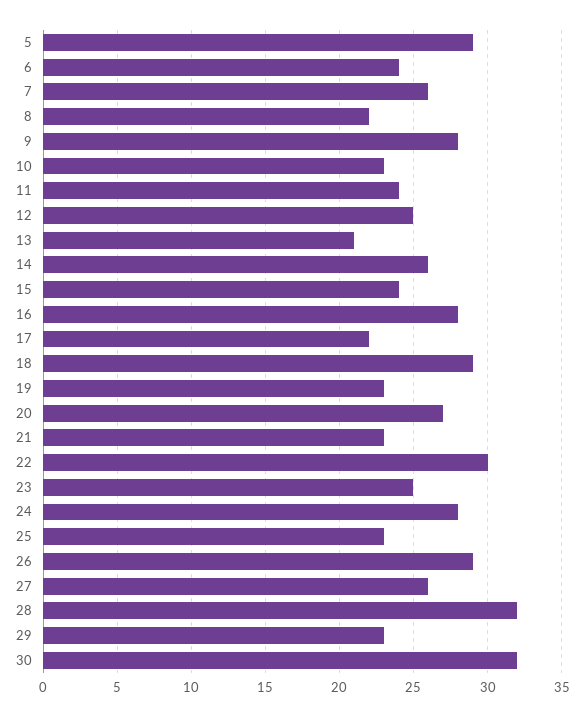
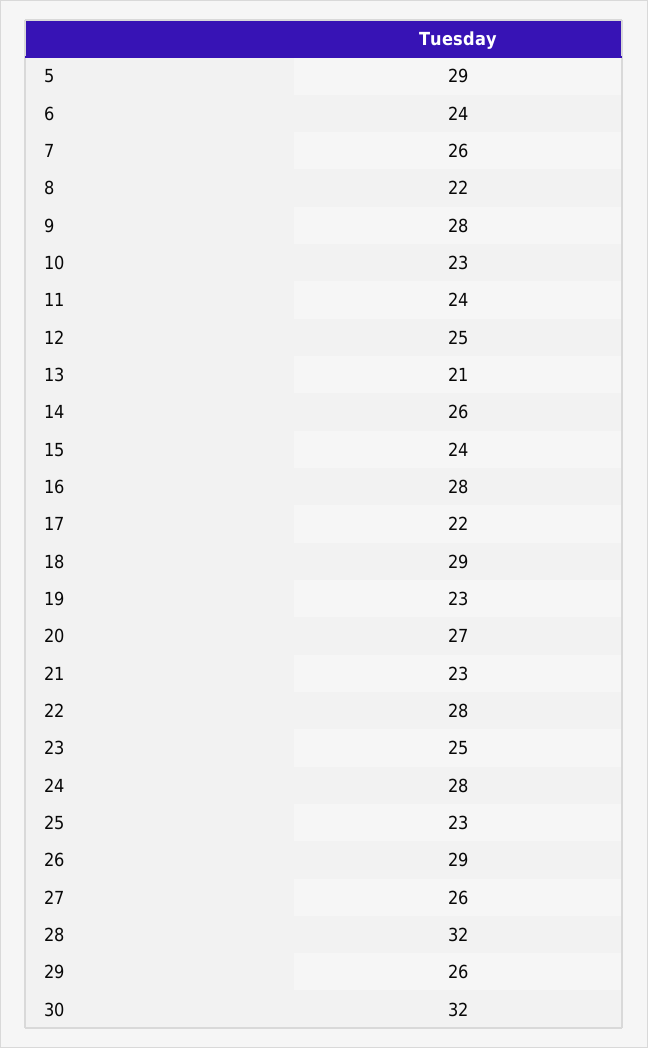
22: 30 -> 28
29: 23 -> 26

